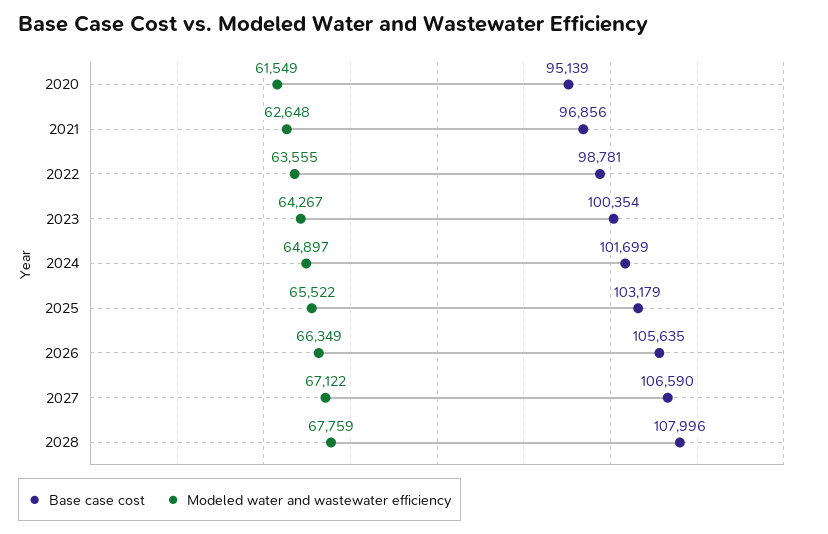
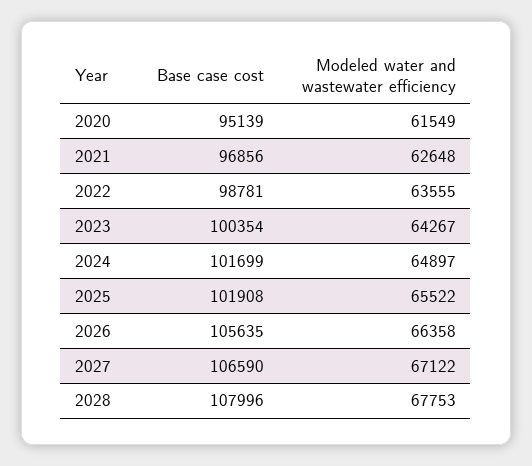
Base case cost, 2025: 103179 -> 101908
Modeled water and wastewater efficiency, 2026: 66349 -> 66358
Modeled water and wastewater efficiency, 2028: 67759 -> 67753

